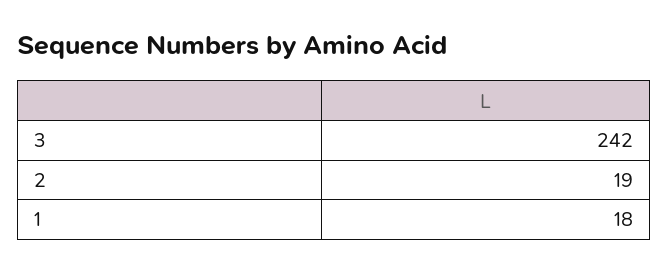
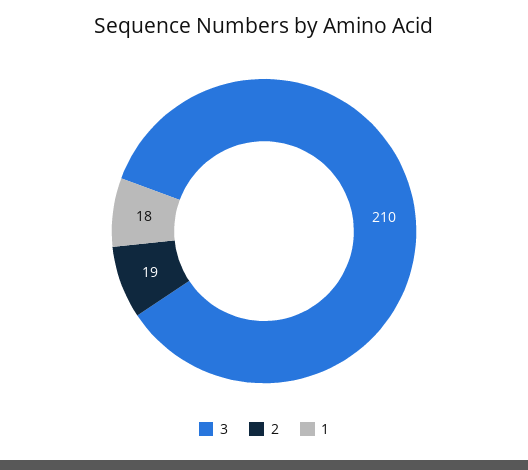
3: 242 -> 210

